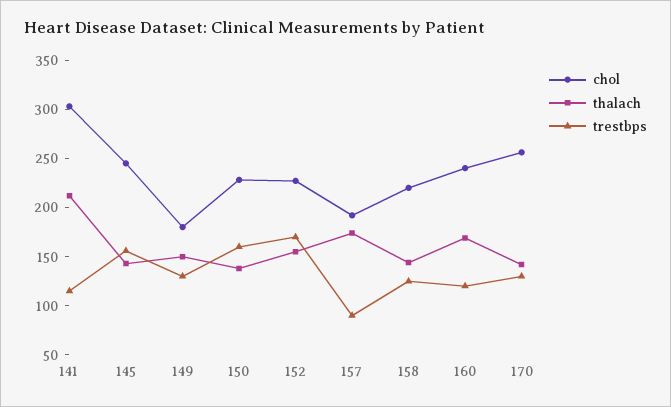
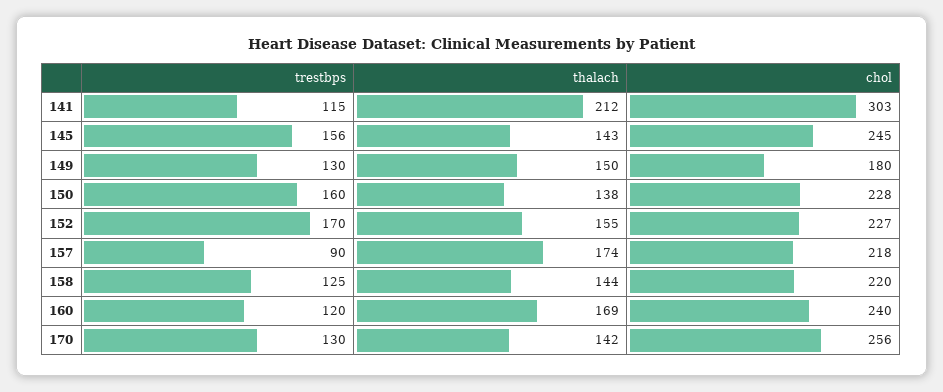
chol, 157: 190 -> 218

